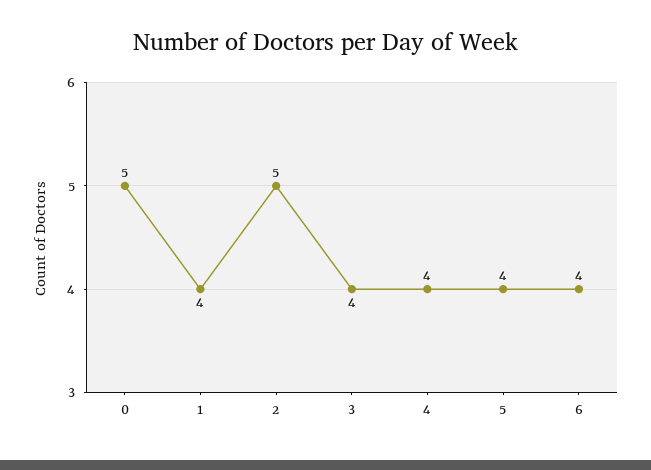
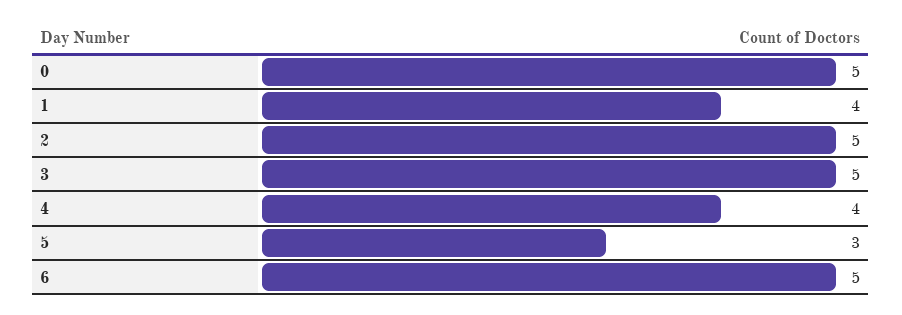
3: 4 -> 5
5: 4 -> 3
6: 4 -> 5

